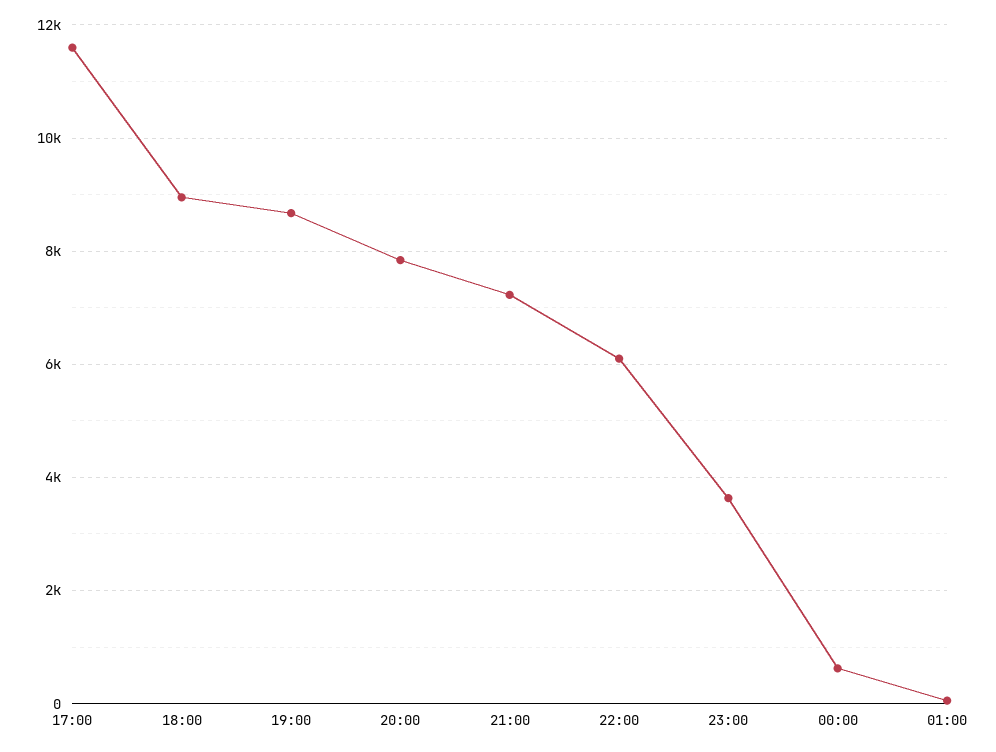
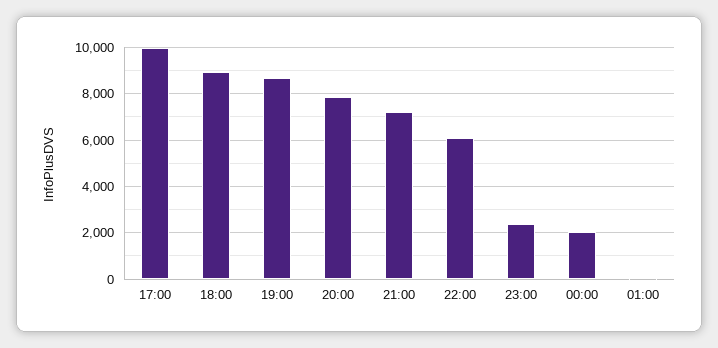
17:00: 11600 -> 10000
23:00: 3600 -> 2500
00:00: 600 -> 2000

